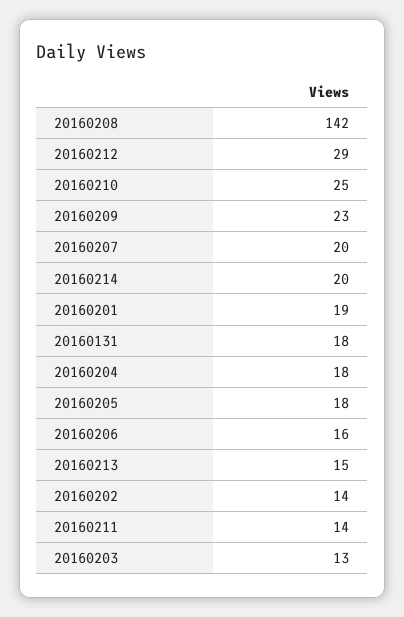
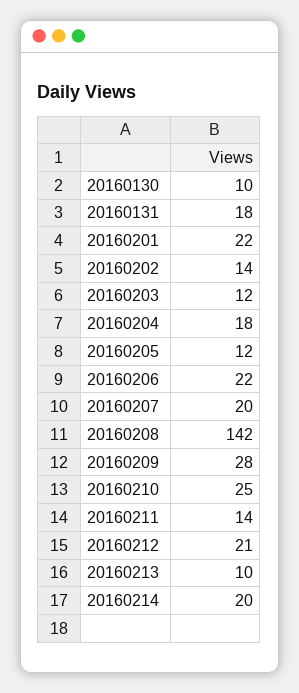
20160212: 29 -> 21
20160209: 23 -> 28
20160201: 19 -> 22
20160205: 18 -> 12
20160206: 16 -> 22
20160213: 15 -> 10
20160203: 13 -> 12
20160130: none -> 10

